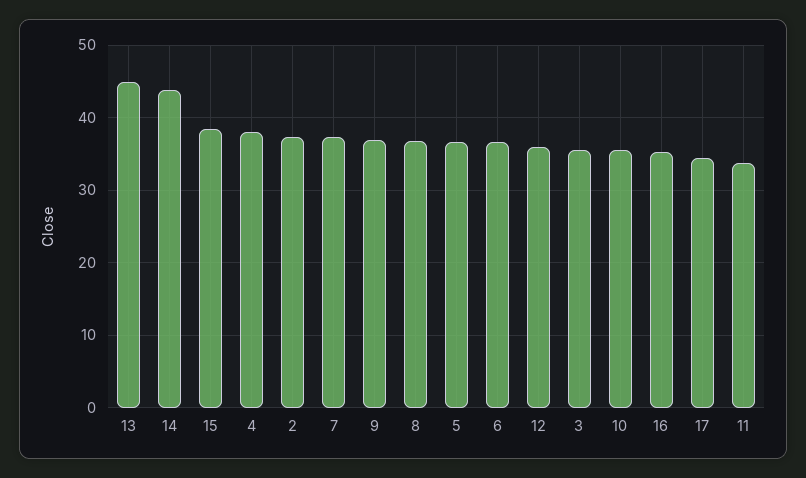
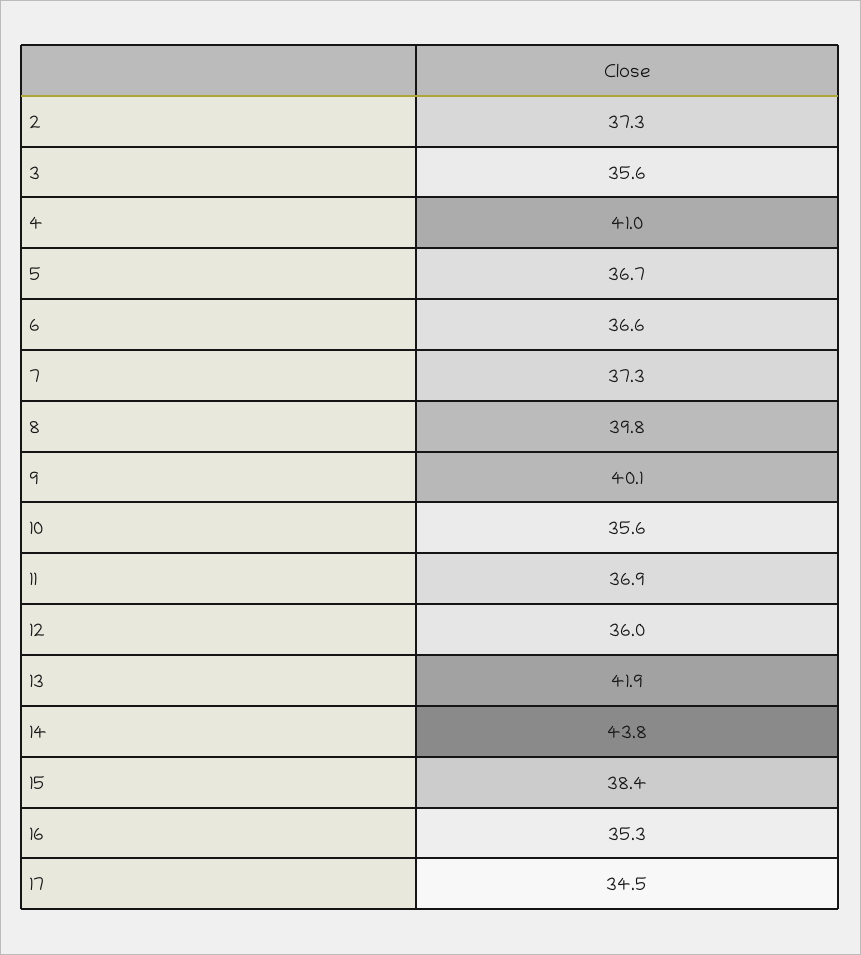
13: 45 -> 41.9
4: 38 -> 41
9: 37 -> 40.1
8: 37 -> 39.8
11: 34 -> 36.9

